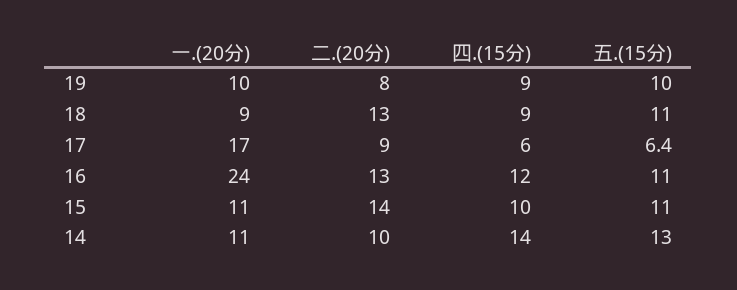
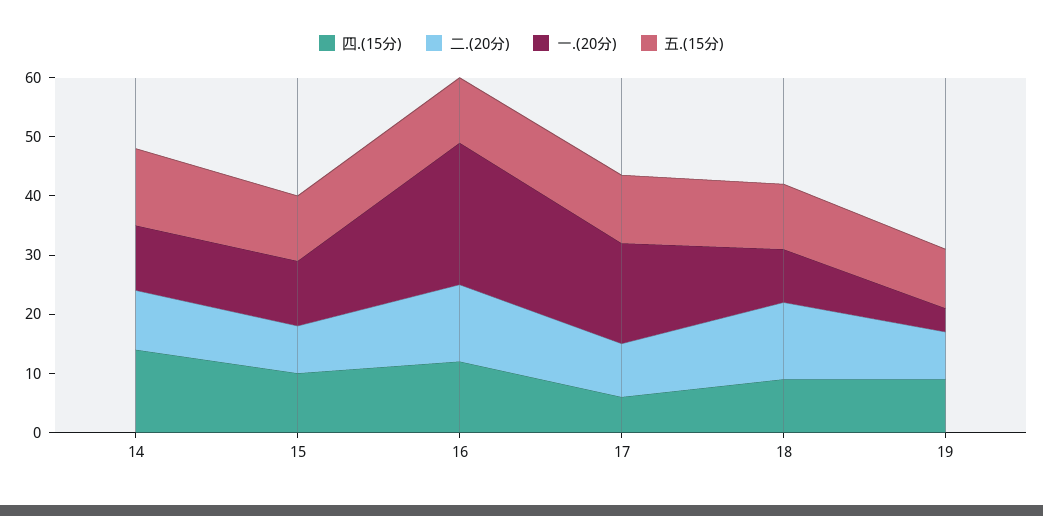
一.(20分), 19: 10 -> 4
五.(15分), 17: 6.4 -> 12
二.(20分), 15: 14 -> 8

